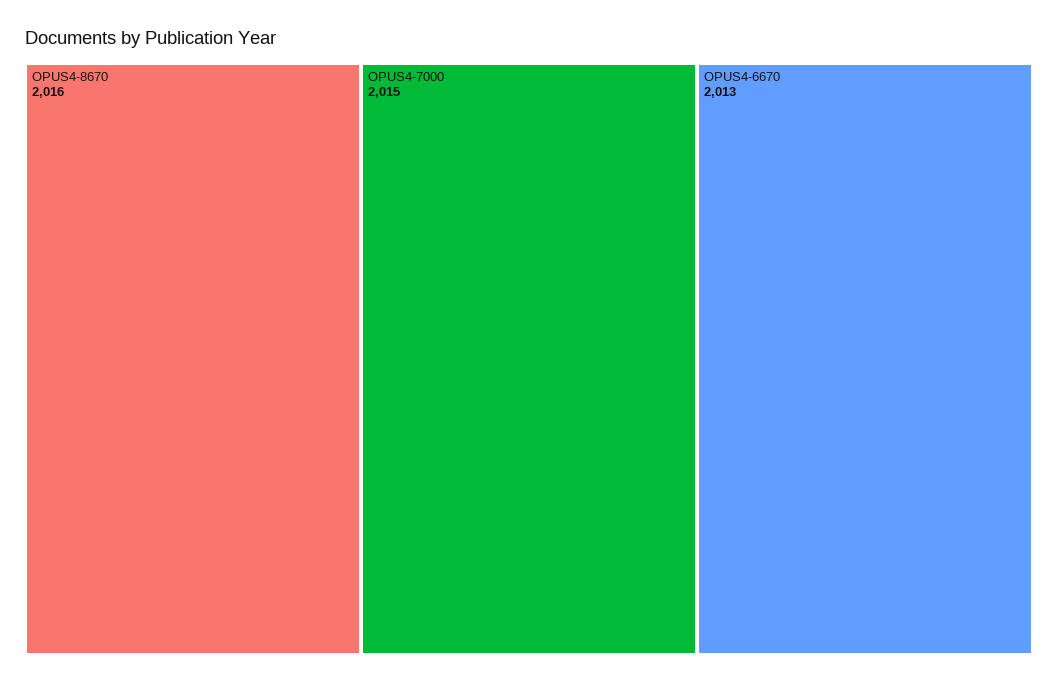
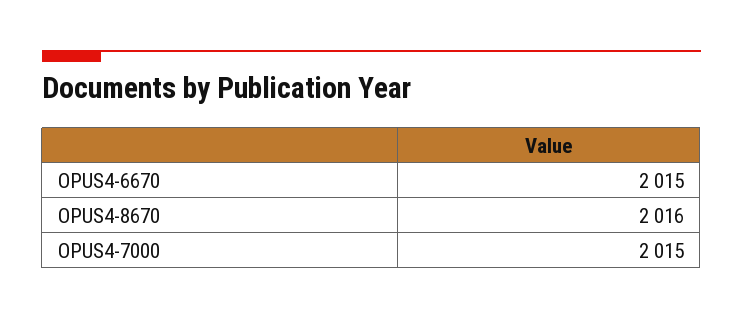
OPUS4-6670: 2013 -> 2015

